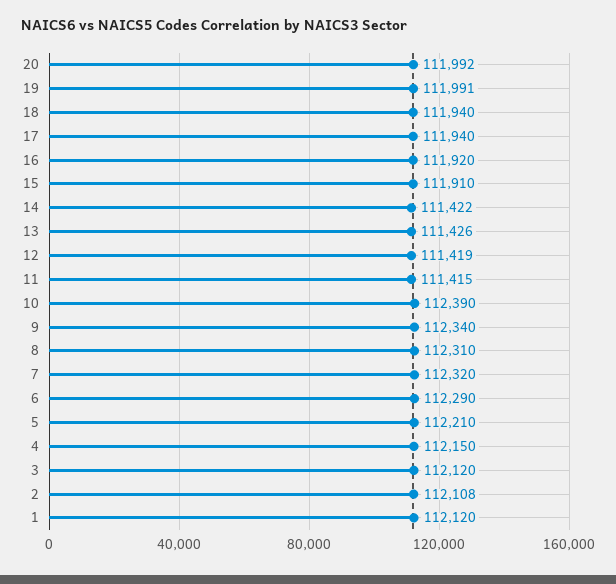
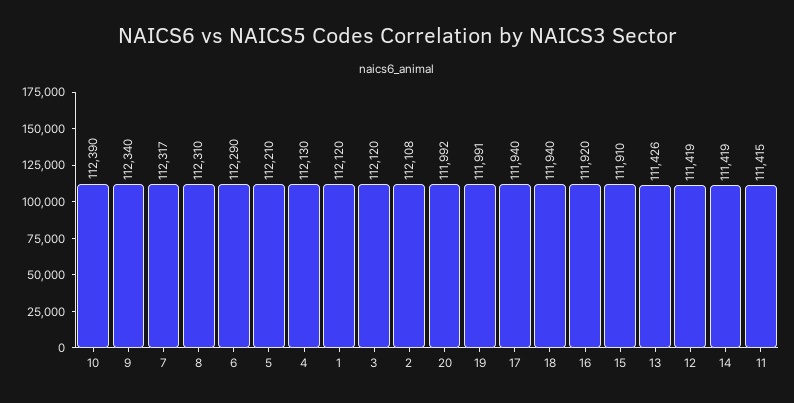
14: 111422 -> 111419
7: 112320 -> 112317
4: 112150 -> 112130

